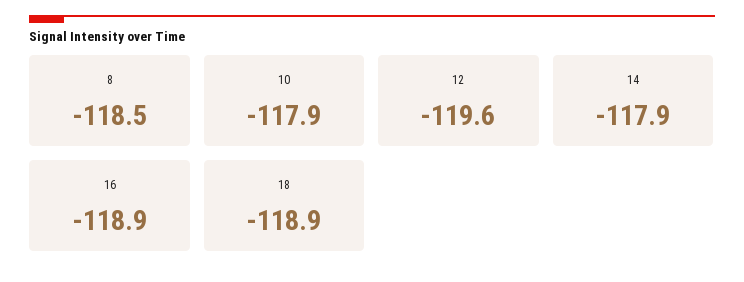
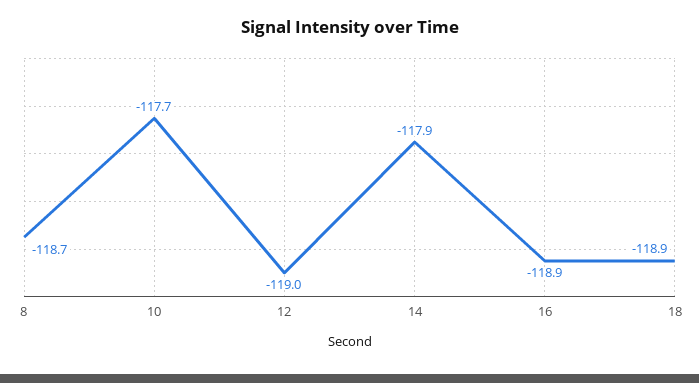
8: -118.5 -> -118.7
10: -117.9 -> -117.7
12: -119.6 -> -119

